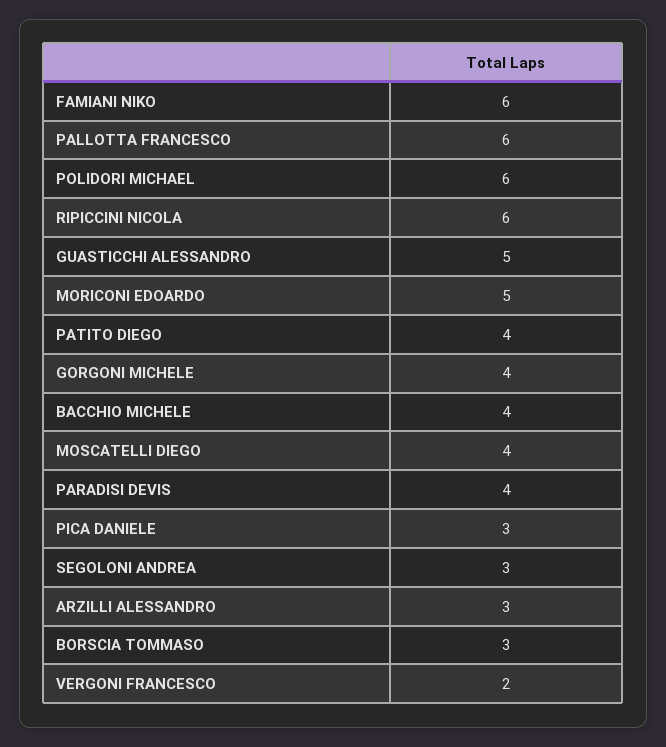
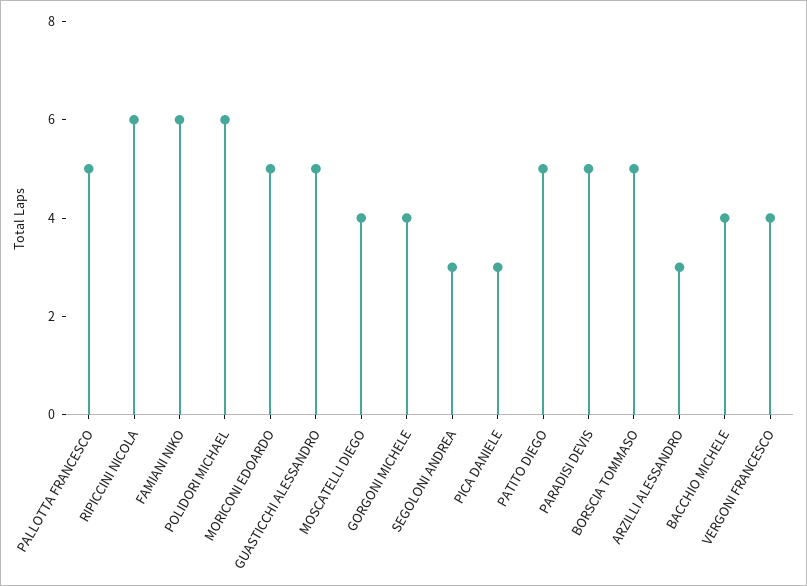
PALLOTTA FRANCESCO: 6 -> 5
PATITO DIEGO: 4 -> 5
PARADISI DEVIS: 4 -> 5
BORSCIA TOMMASO: 3 -> 5
VERGONI FRANCESCO: 2 -> 4

